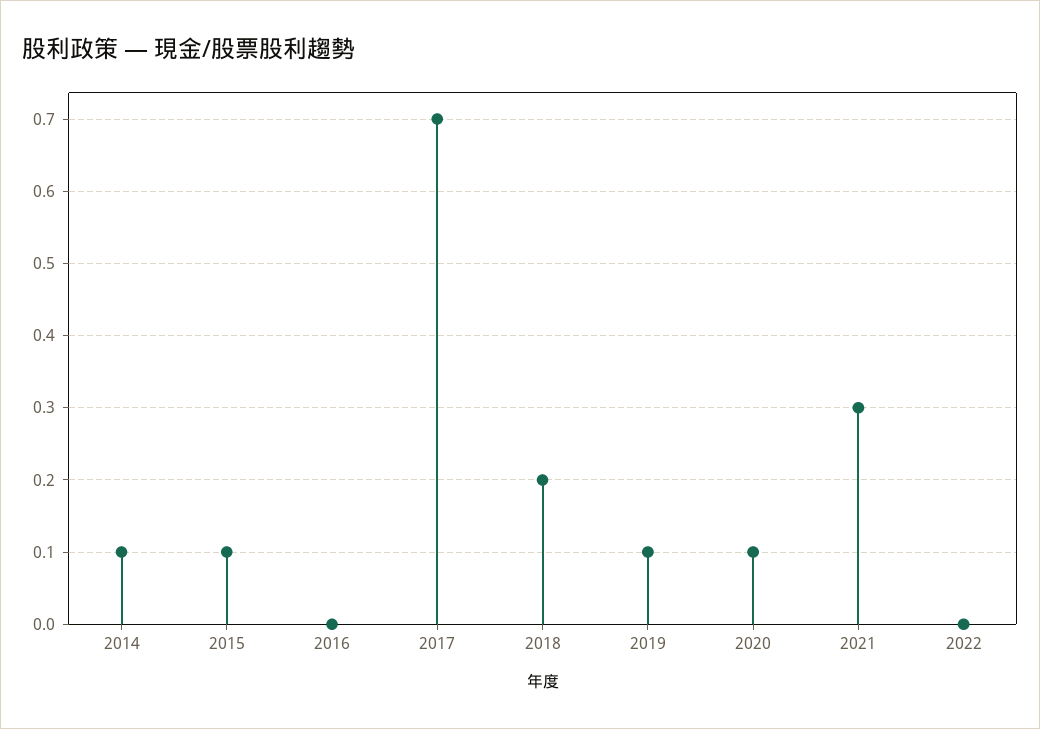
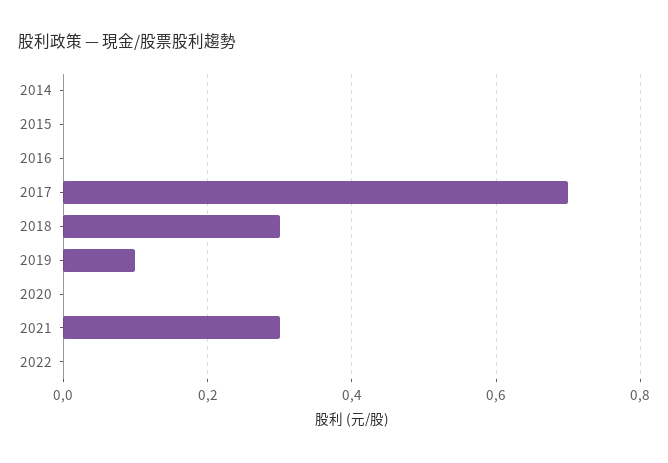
2014: 0.1 -> 0
2015: 0.1 -> 0
2018: 0.2 -> 0.3
2020: 0.1 -> 0

